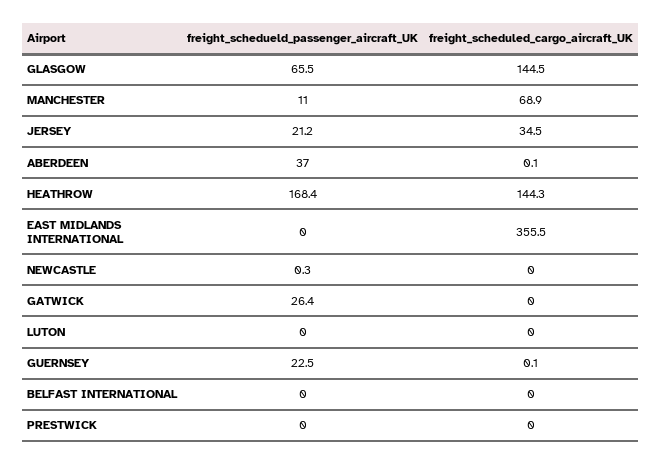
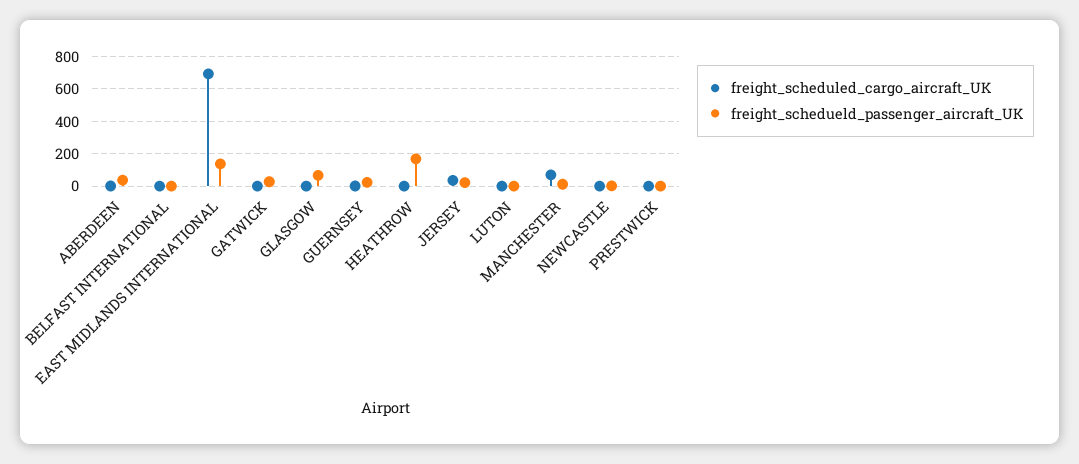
freight_scheduled_cargo_aircraft_UK, GLASGOW: 144.5 -> 0
freight_scheduled_cargo_aircraft_UK, HEATHROW: 144.3 -> 0
freight_schedueld_passenger_aircraft_UK, EAST MIDLANDS INTERNATIONAL: 0 -> 150
freight_scheduled_cargo_aircraft_UK, EAST MIDLANDS INTERNATIONAL: 355.5 -> 700

